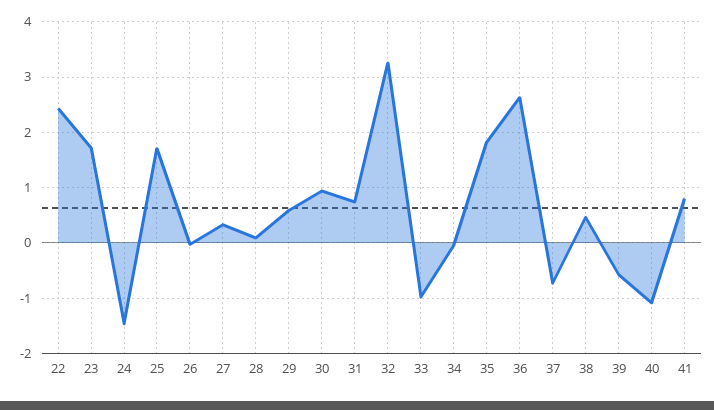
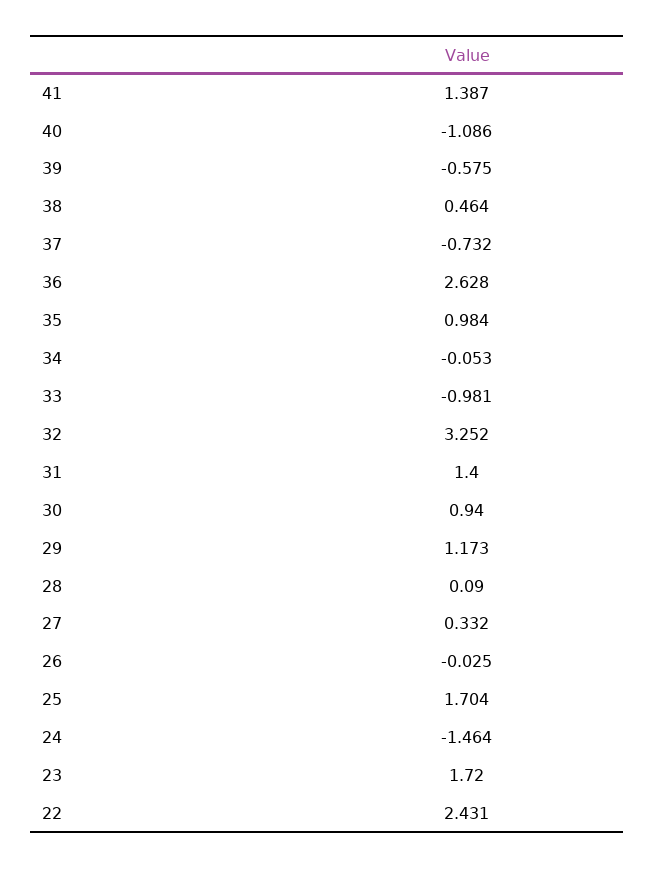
29: 0.6 -> 1.173
31: 0.8 -> 1.4
35: 1.8 -> 0.984
41: 0.8 -> 1.387

